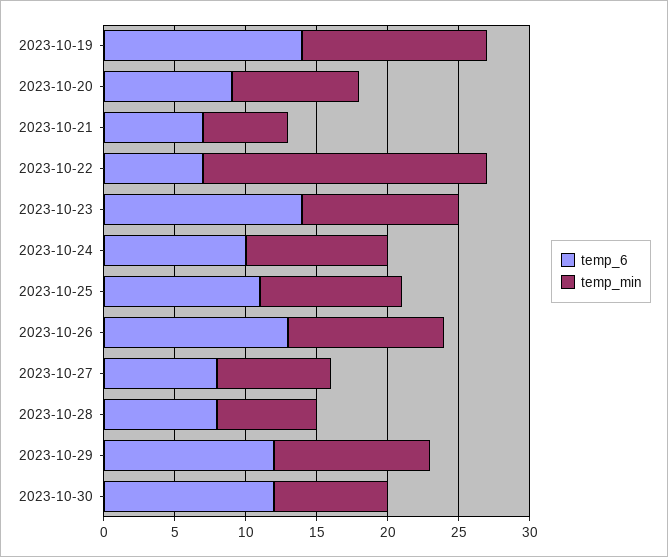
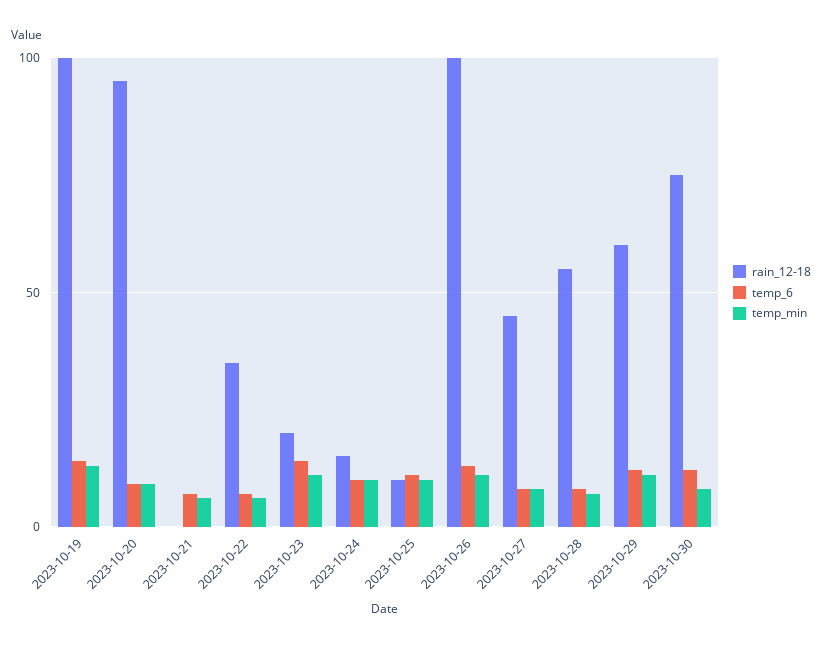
temp_min, 2023-10-22: 20 -> 5
rain_12-18, 2023-10-19: none -> 100
rain_12-18, 2023-10-20: none -> 95
rain_12-18, 2023-10-21: none -> 0
rain_12-18, 2023-10-22: none -> 35
rain_12-18, 2023-10-23: none -> 20
rain_12-18, 2023-10-24: none -> 15
rain_12-18, 2023-10-25: none -> 10
rain_12-18, 2023-10-26: none -> 100
rain_12-18, 2023-10-27: none -> 45
rain_12-18, 2023-10-28: none -> 55
rain_12-18, 2023-10-29: none -> 60
rain_12-18, 2023-10-30: none -> 75

